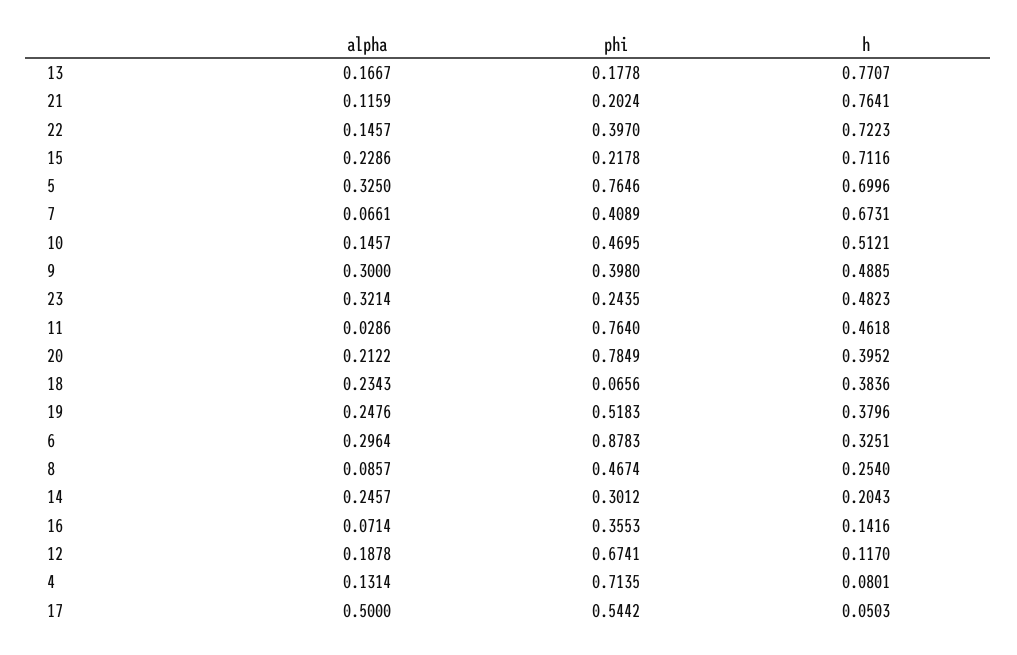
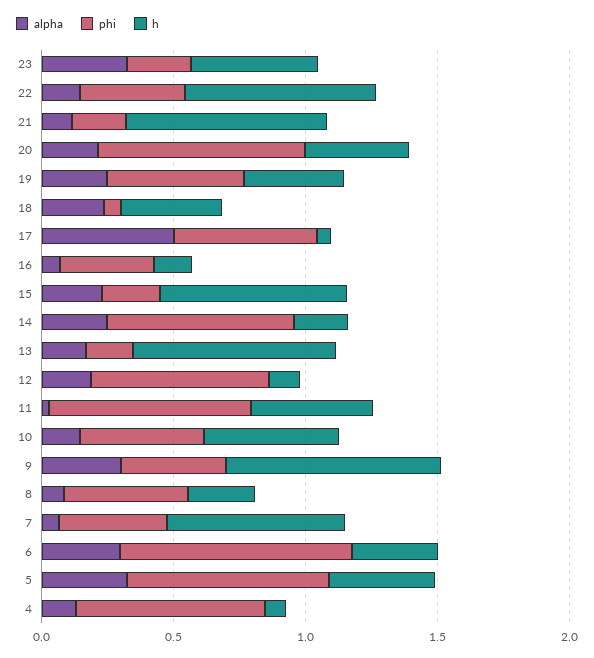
h, 5: 0.6996 -> 0.4
h, 9: 0.4885 -> 0.8
phi, 14: 0.3012 -> 0.7

